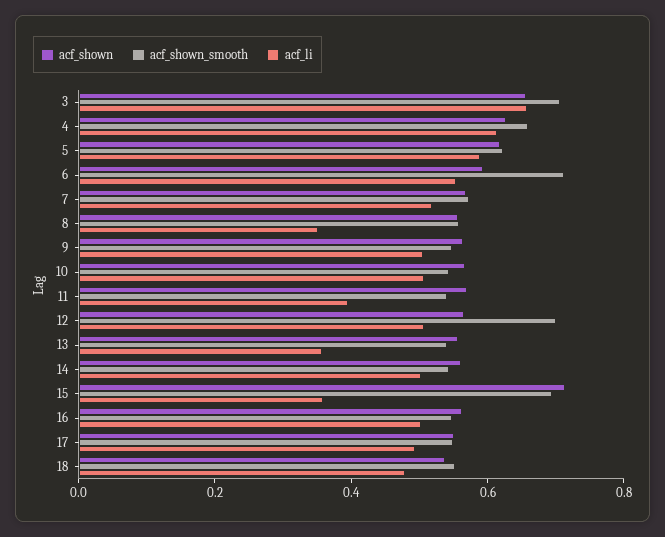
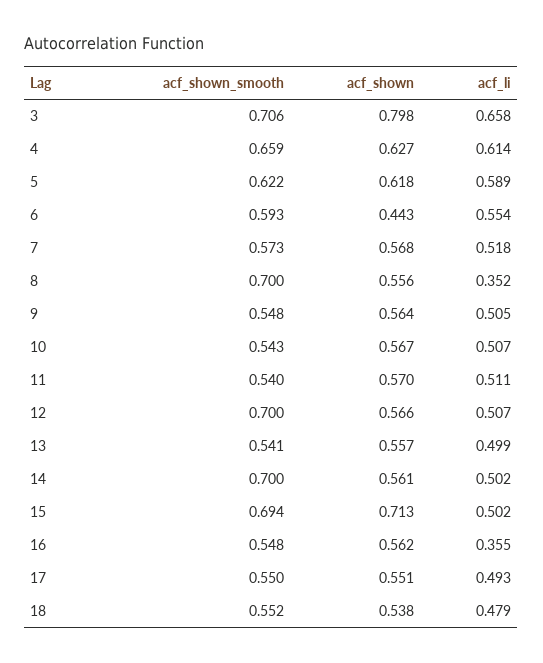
acf_shown, 3: 0.65 -> 0.798
acf_shown, 6: 0.6 -> 0.443
acf_shown_smooth, 6: 0.7 -> 0.593
acf_shown_smooth, 8: 0.55 -> 0.7
acf_li, 11: 0.4 -> 0.511
acf_li, 13: 0.35 -> 0.499
acf_shown_smooth, 14: 0.55 -> 0.7
acf_li, 15: 0.35 -> 0.502
acf_li, 16: 0.5 -> 0.355

